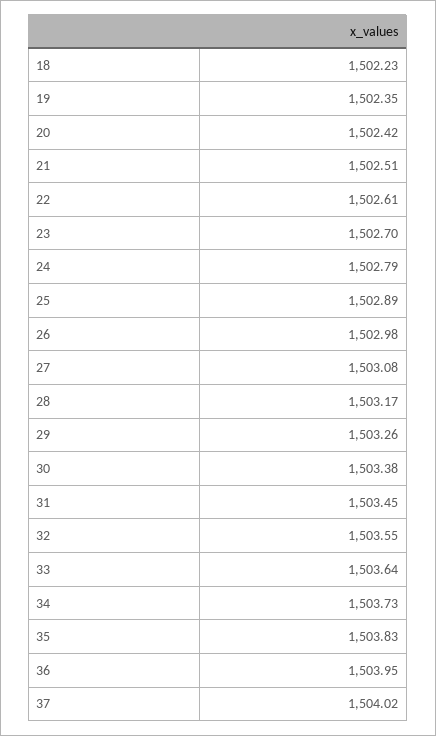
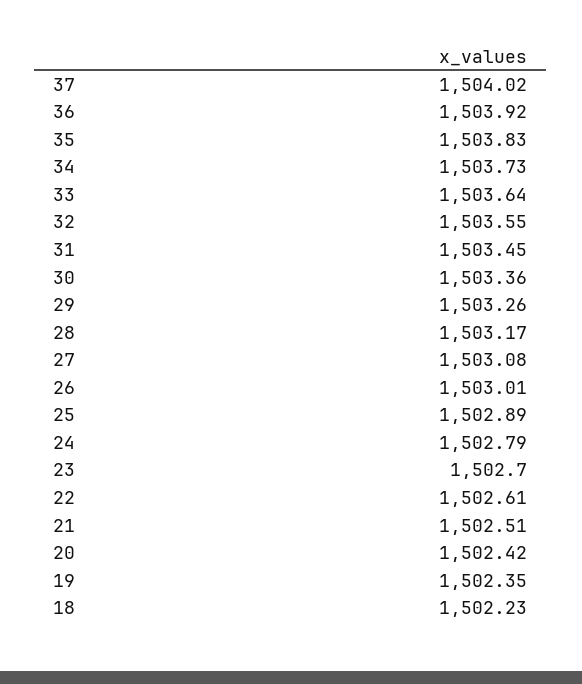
26: 1502.98 -> 1503.01
30: 1503.38 -> 1503.36
36: 1503.95 -> 1503.92

